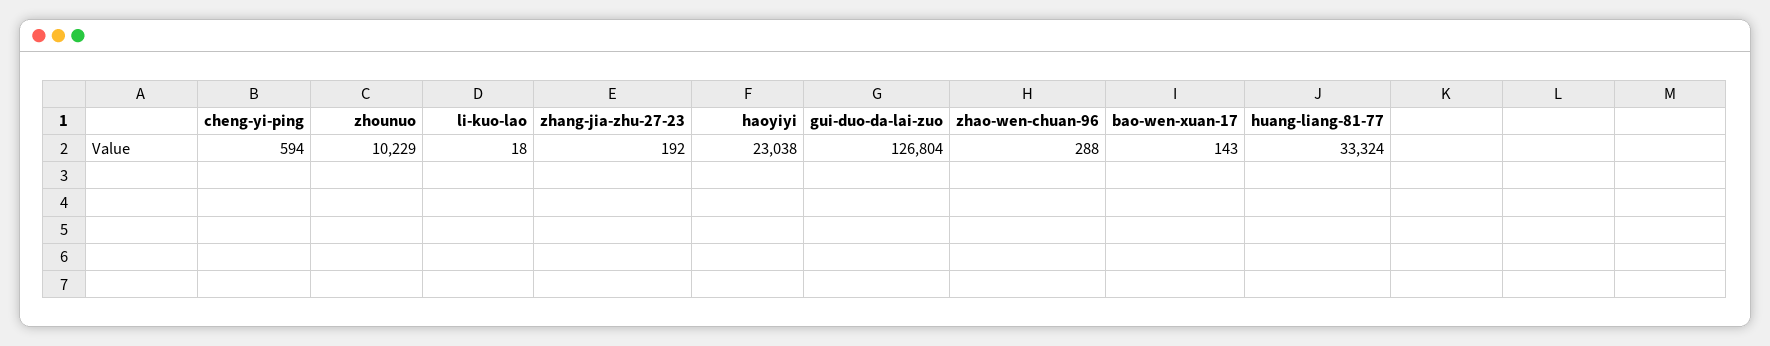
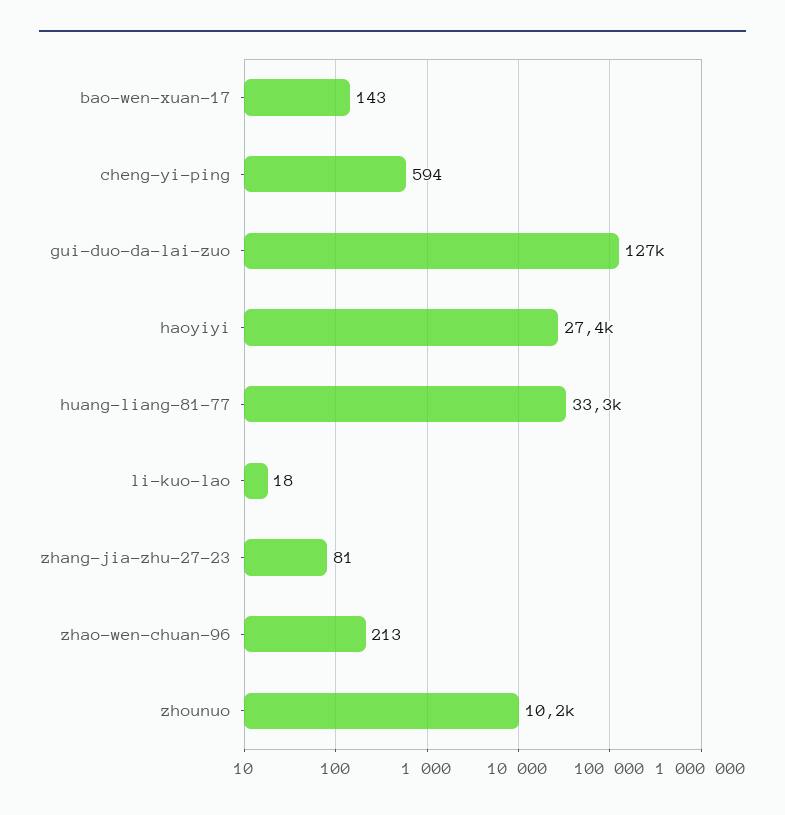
zhang-jia-zhu-27-23: 192 -> 81
haoyiyi: 23038 -> 27400
zhao-wen-chuan-96: 288 -> 213

